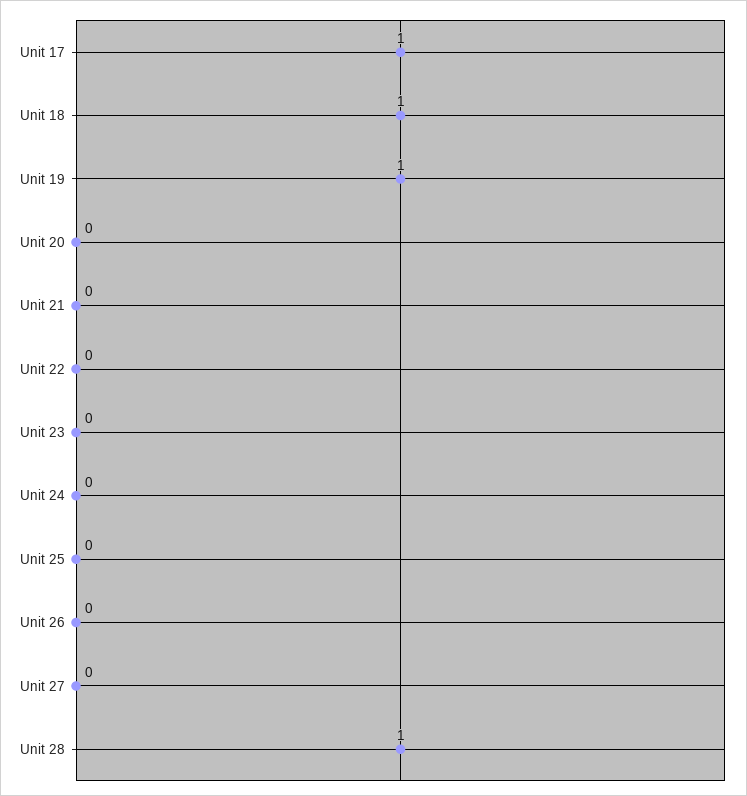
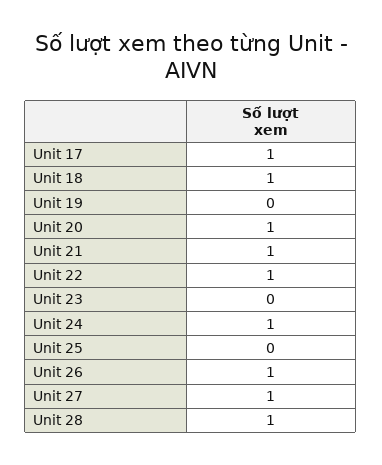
Unit 19: 1 -> 0
Unit 20: 0 -> 1
Unit 21: 0 -> 1
Unit 22: 0 -> 1
Unit 24: 0 -> 1
Unit 26: 0 -> 1
Unit 27: 0 -> 1

